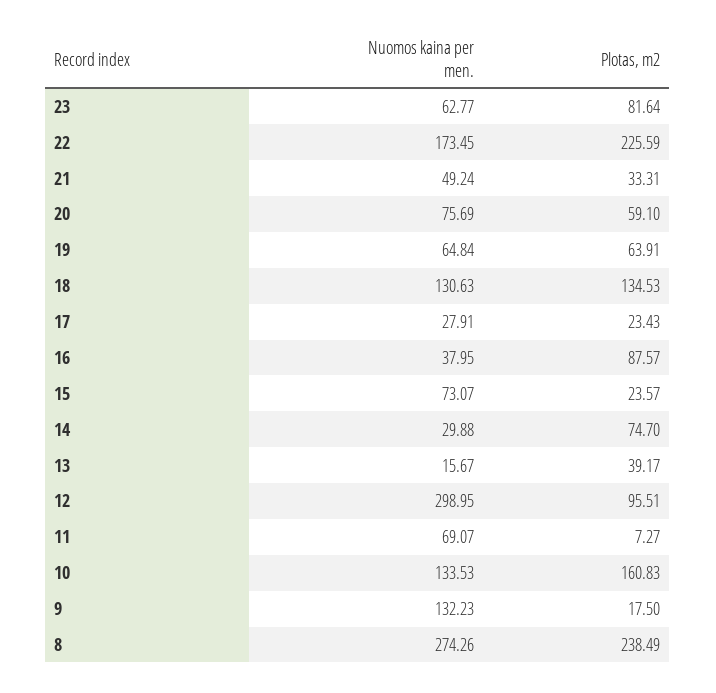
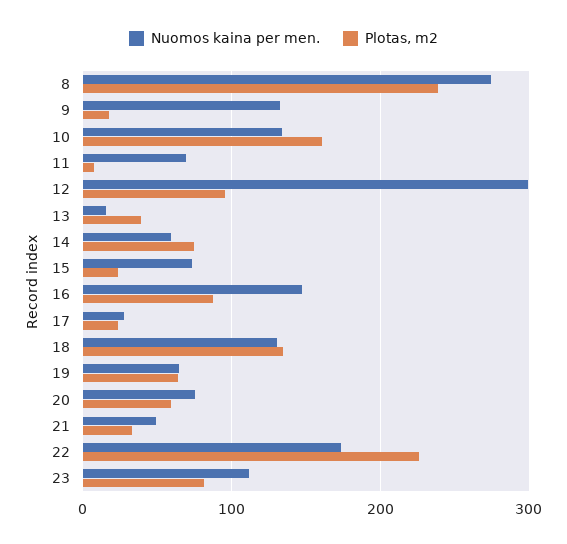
Nuomos kaina per men., 23: 62.77 -> 110
Nuomos kaina per men., 16: 37.95 -> 150
Nuomos kaina per men., 14: 29.88 -> 60

